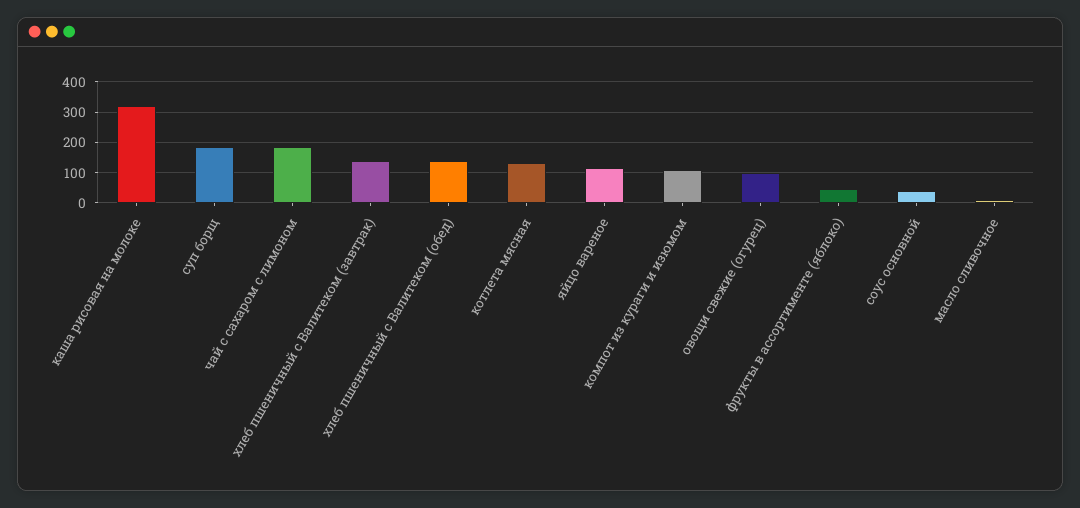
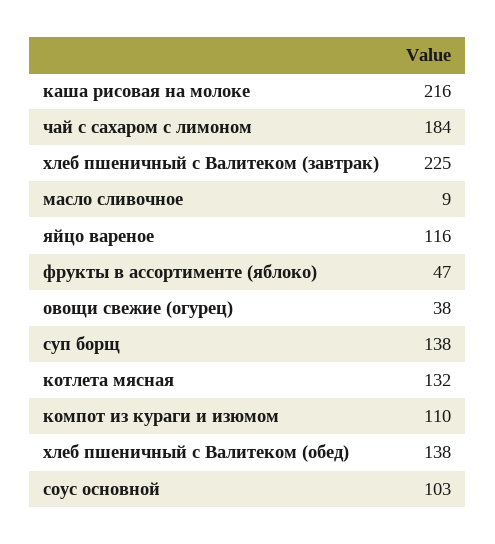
каша рисовая на молоке: 320 -> 216
суп борщ: 180 -> 138
хлеб пшеничный с Валитеком (завтрак): 140 -> 225
овощи свежие (огурец): 100 -> 38
соус основной: 40 -> 103

